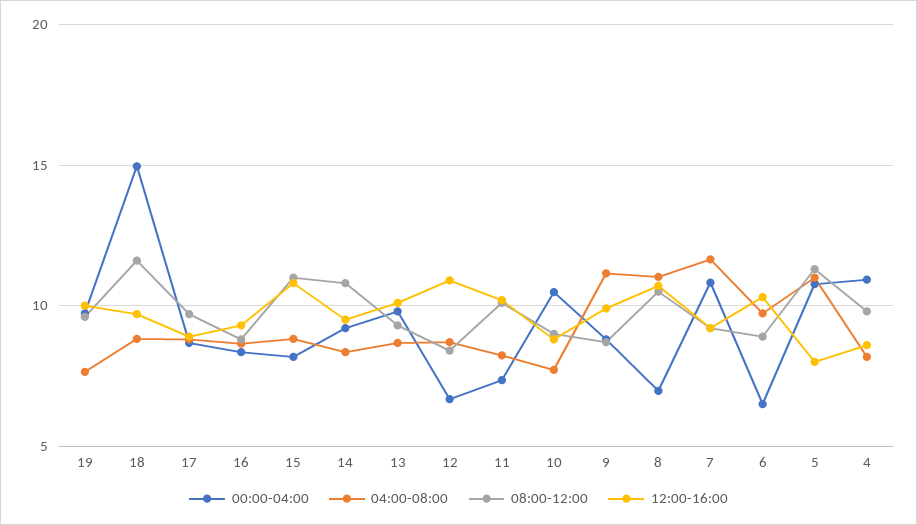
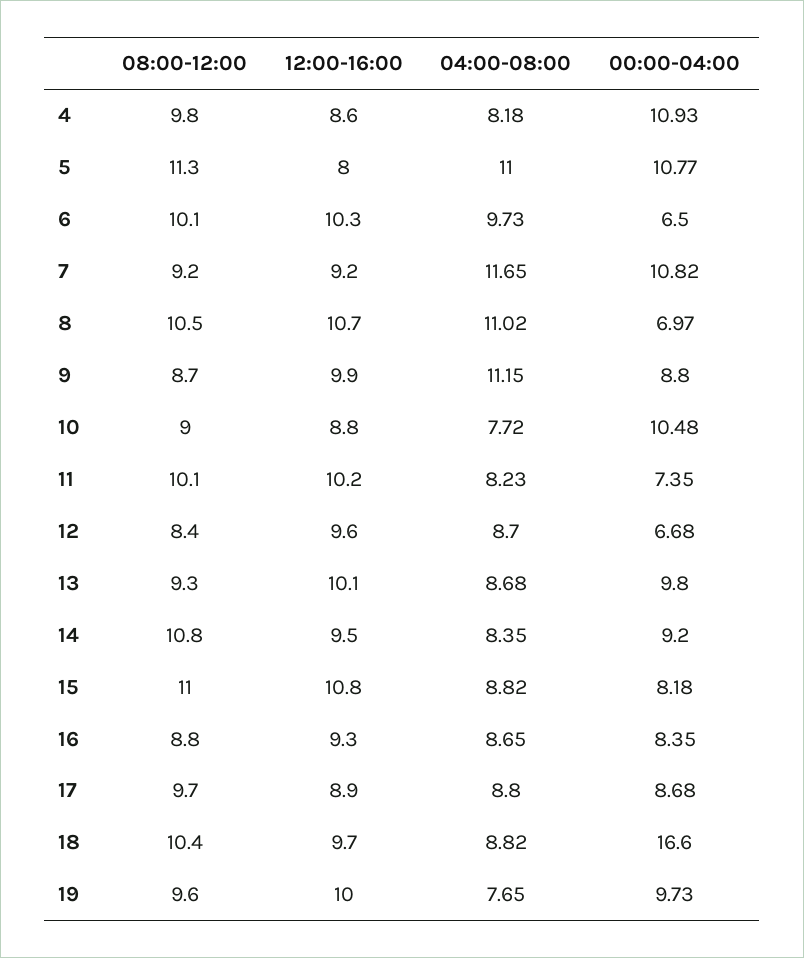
00:00-04:00, 18: 15 -> 16.6
08:00-12:00, 18: 11.5 -> 10.4
12:00-16:00, 12: 11 -> 9.6
08:00-12:00, 6: 9 -> 10.1

